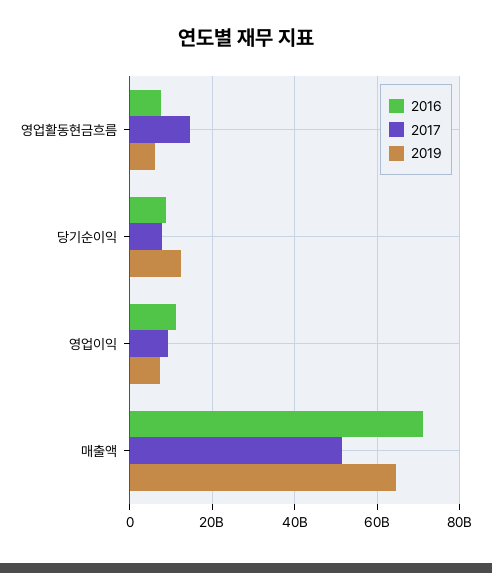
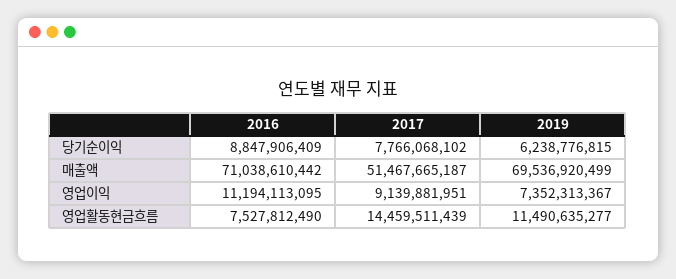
2019, 영업활동현금흐름: 6000000000 -> 11490635277
2019, 당기순이익: 12000000000 -> 6238776815
2019, 매출액: 64000000000 -> 69536920499

